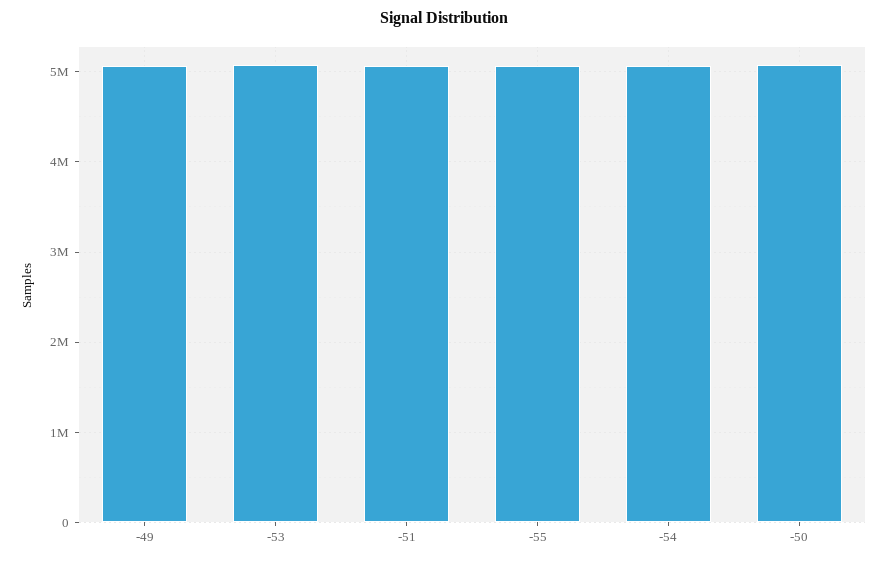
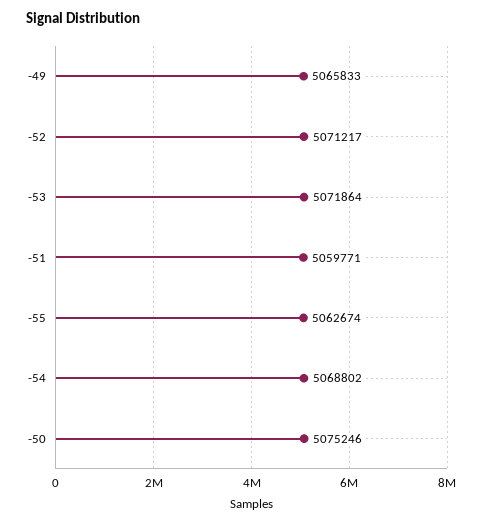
-52: none -> 5071217

